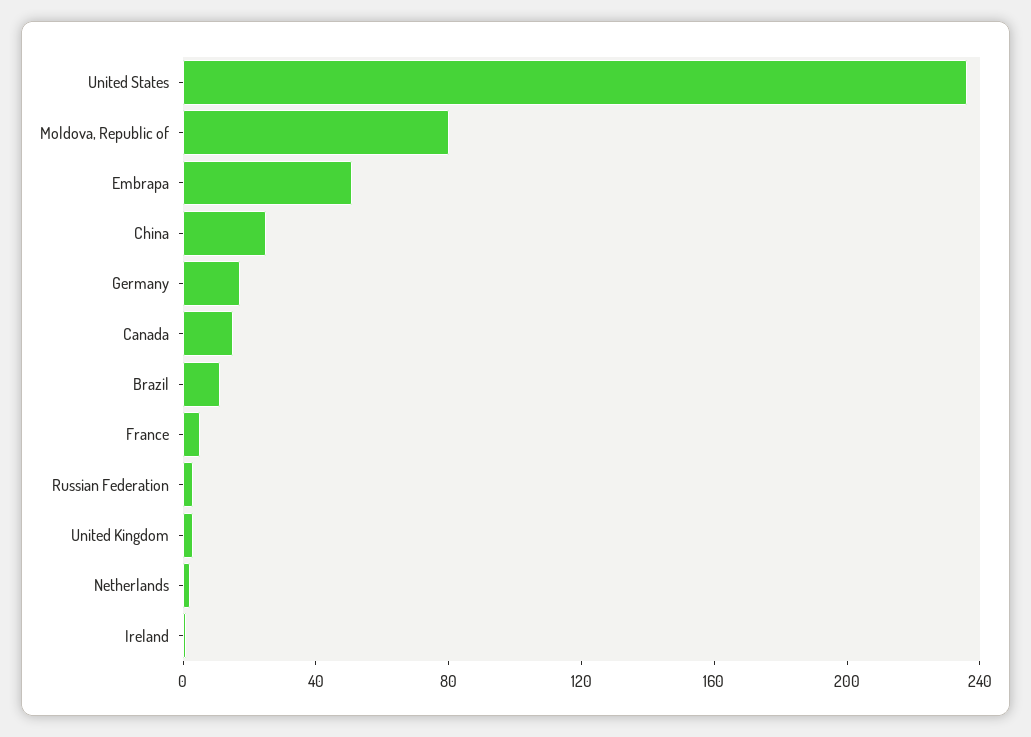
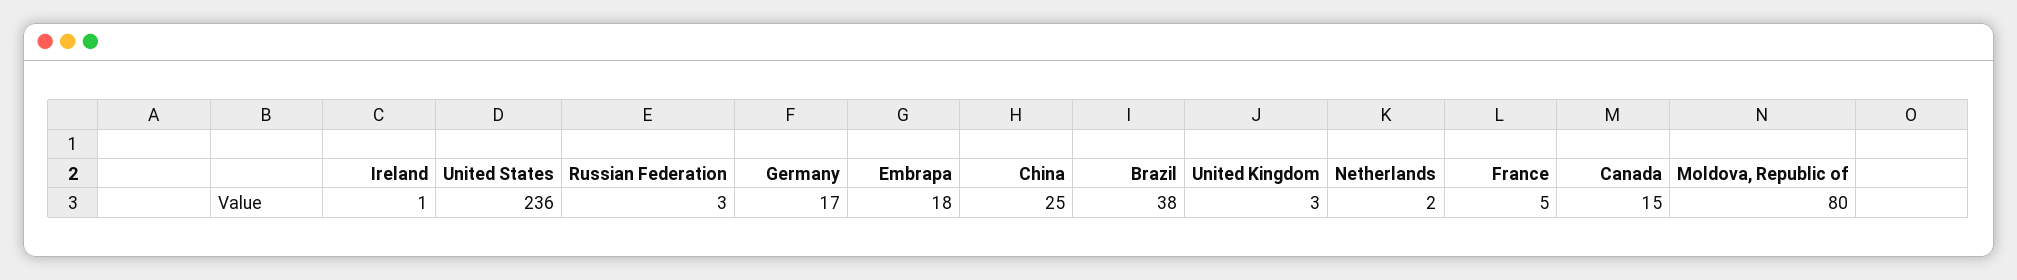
Embrapa: 50 -> 18
Brazil: 10 -> 38

